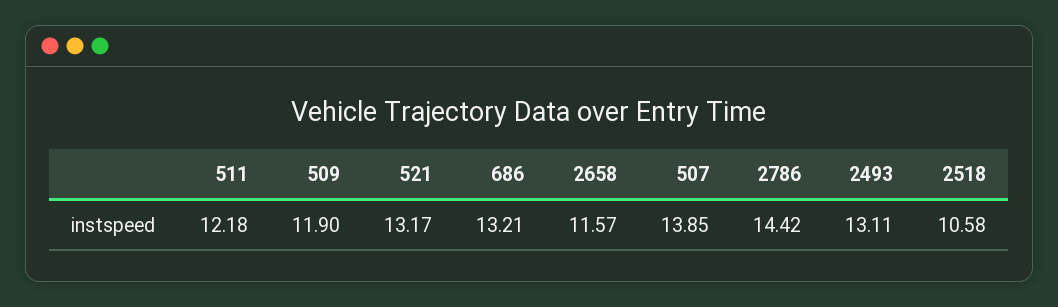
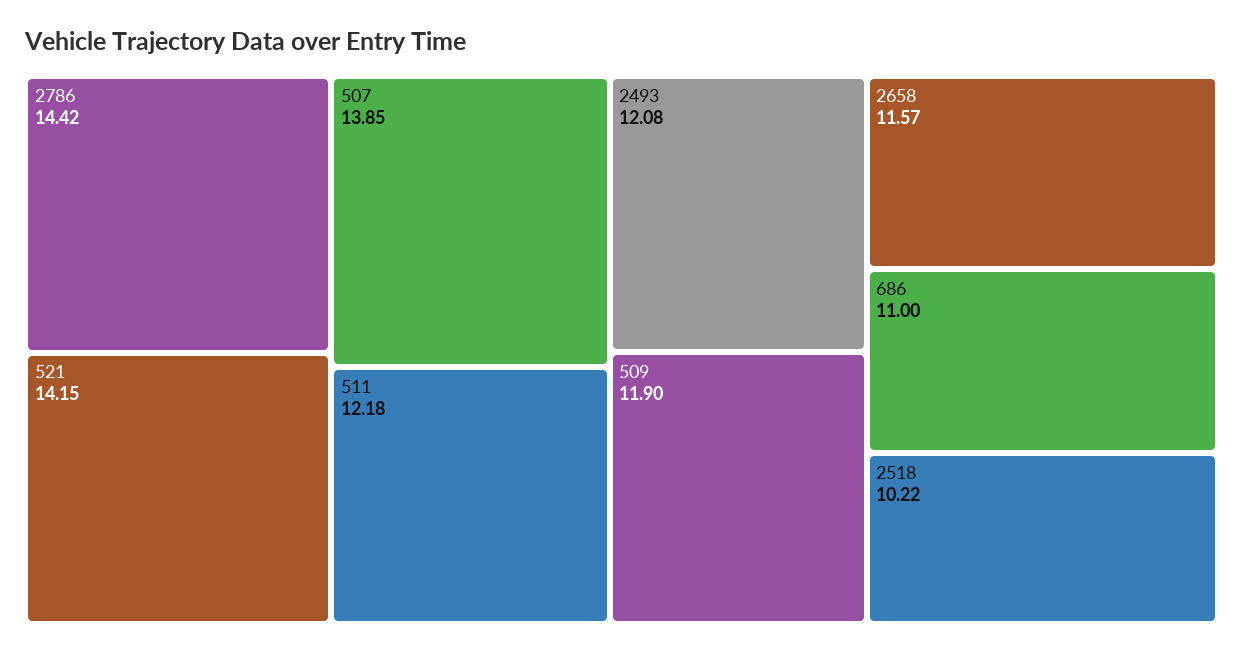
521: 13.17 -> 14.15
686: 13.21 -> 11
2493: 13.11 -> 12.08
2518: 10.58 -> 10.22

